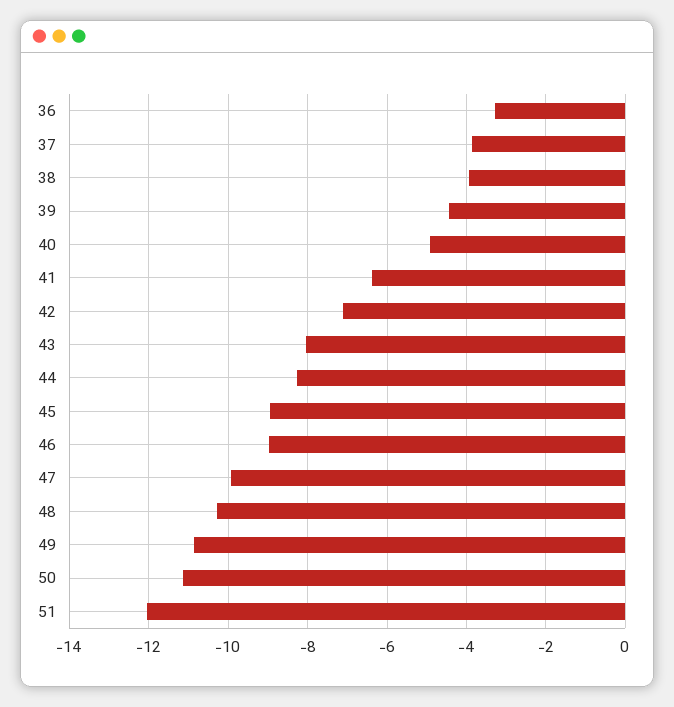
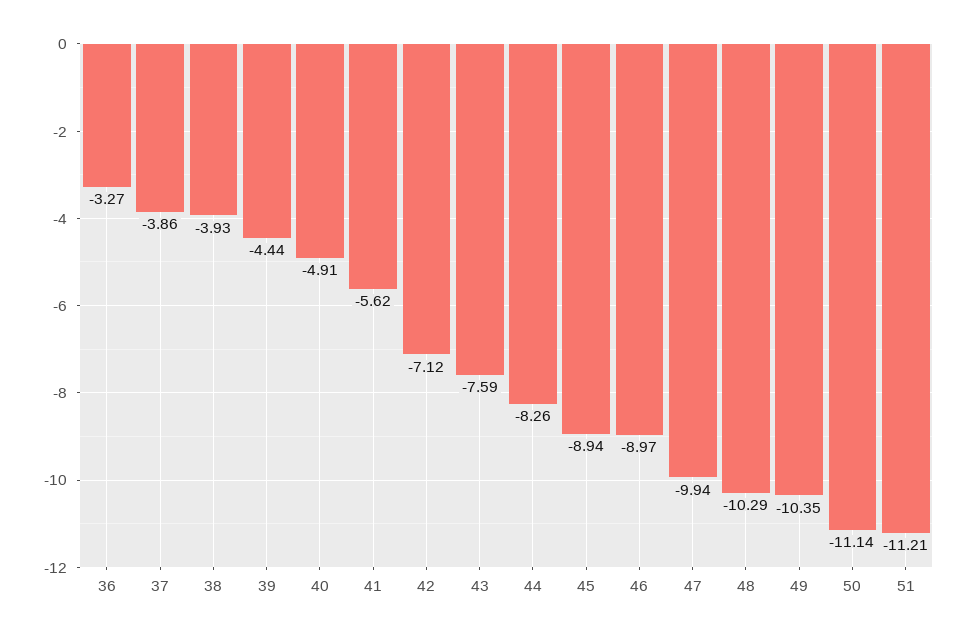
41: -6.4 -> -5.62
43: -8 -> -7.59
49: -10.8 -> -10.35
51: -12 -> -11.21

